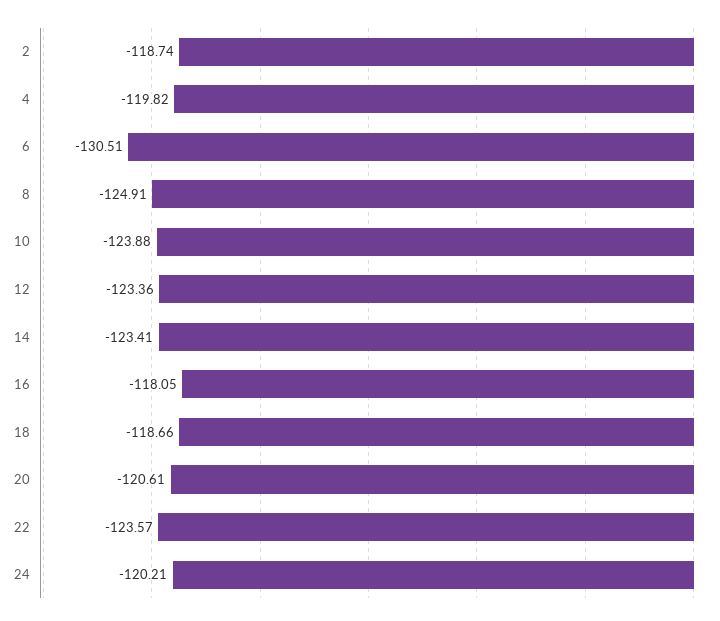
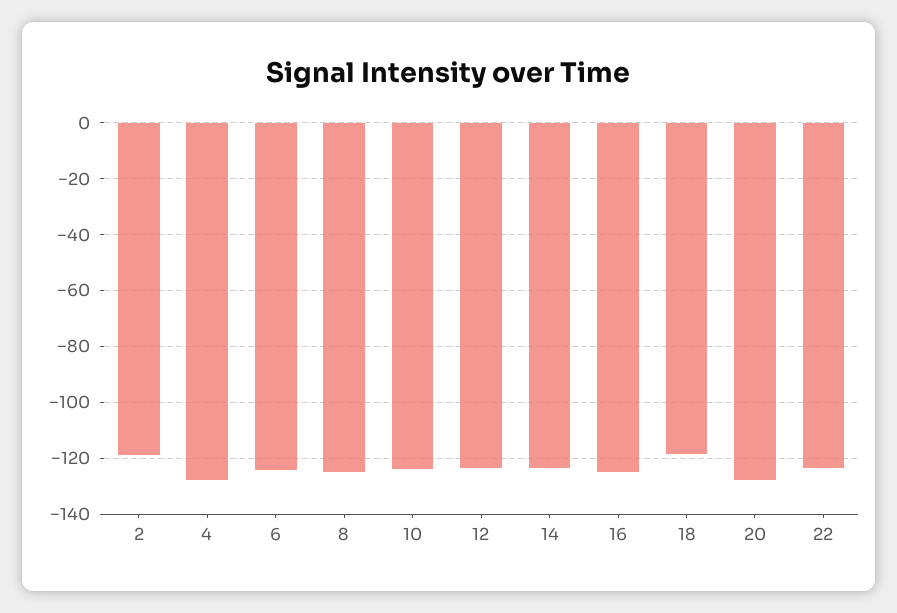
4: -119.82 -> -127.5
6: -130.51 -> -125
16: -118.05 -> -125
20: -120.61 -> -127.5
24: -120.21 -> none

